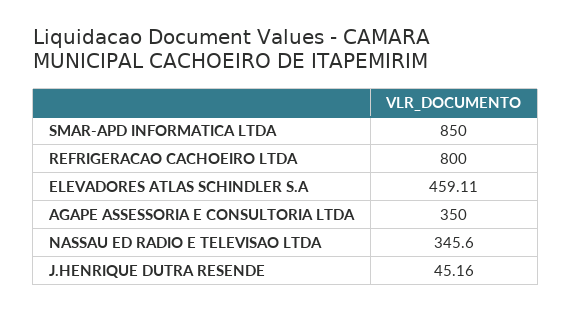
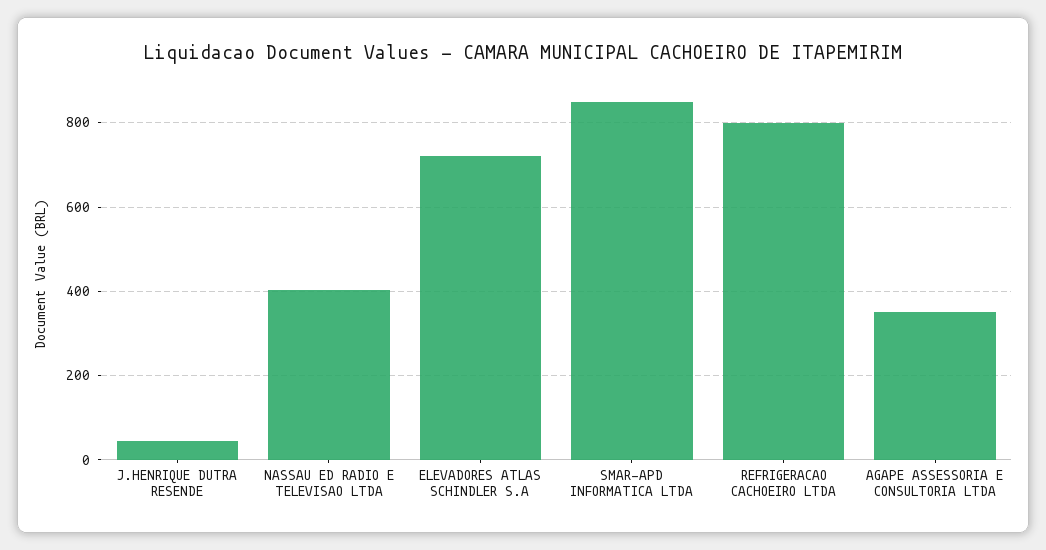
ELEVADORES ATLAS SCHINDLER S.A: 459.11 -> 720
NASSAU ED RADIO E TELEVISAO LTDA: 345.6 -> 400

